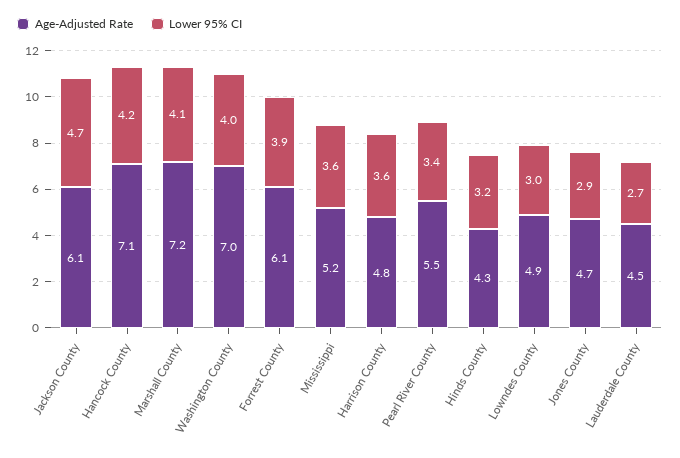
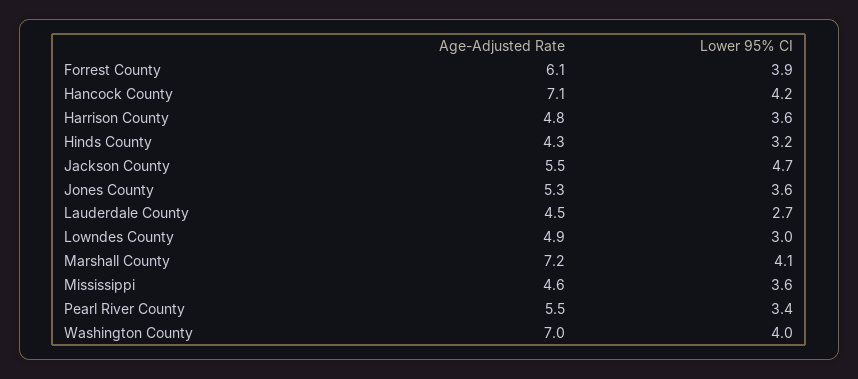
Age-Adjusted Rate, Jackson County: 6.1 -> 5.5
Age-Adjusted Rate, Mississippi: 5.2 -> 4.6
Age-Adjusted Rate, Jones County: 4.7 -> 5.3
Lower 95% CI, Jones County: 2.9 -> 3.6

